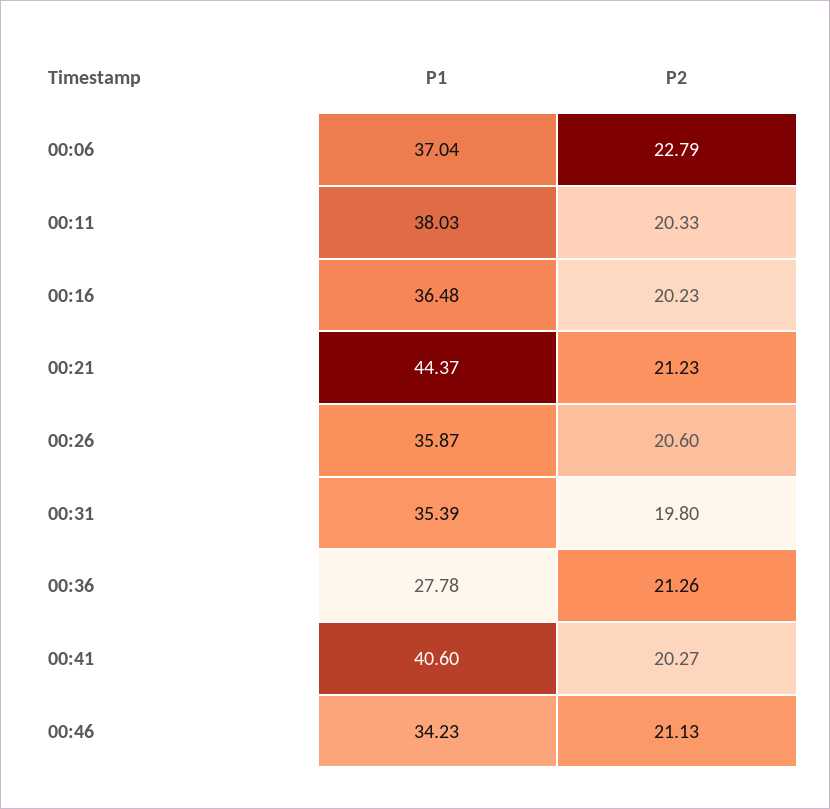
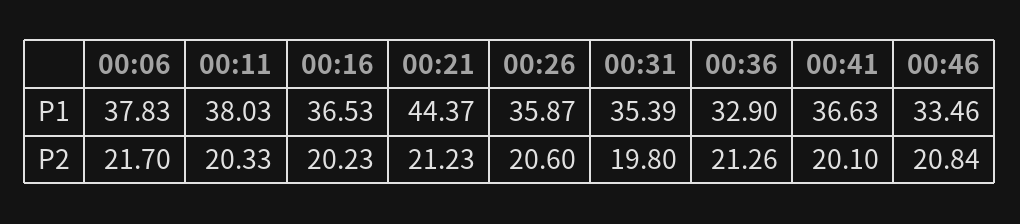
P1, 00:06: 37.04 -> 37.83
P2, 00:06: 22.79 -> 21.7
P1, 00:16: 36.48 -> 36.53
P1, 00:36: 27.78 -> 32.9
P1, 00:41: 40.6 -> 36.63
P2, 00:41: 20.27 -> 20.1
P1, 00:46: 34.23 -> 33.46
P2, 00:46: 21.13 -> 20.84

